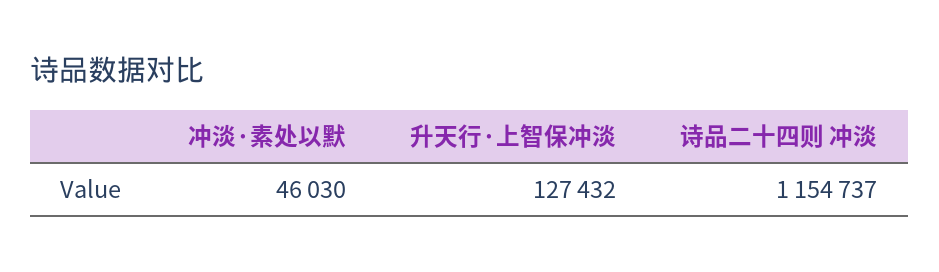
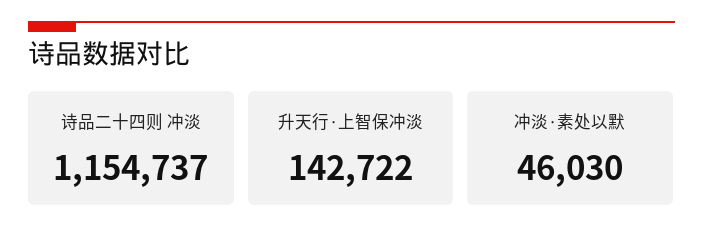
升天行·上智保冲淡: 127432 -> 142722

